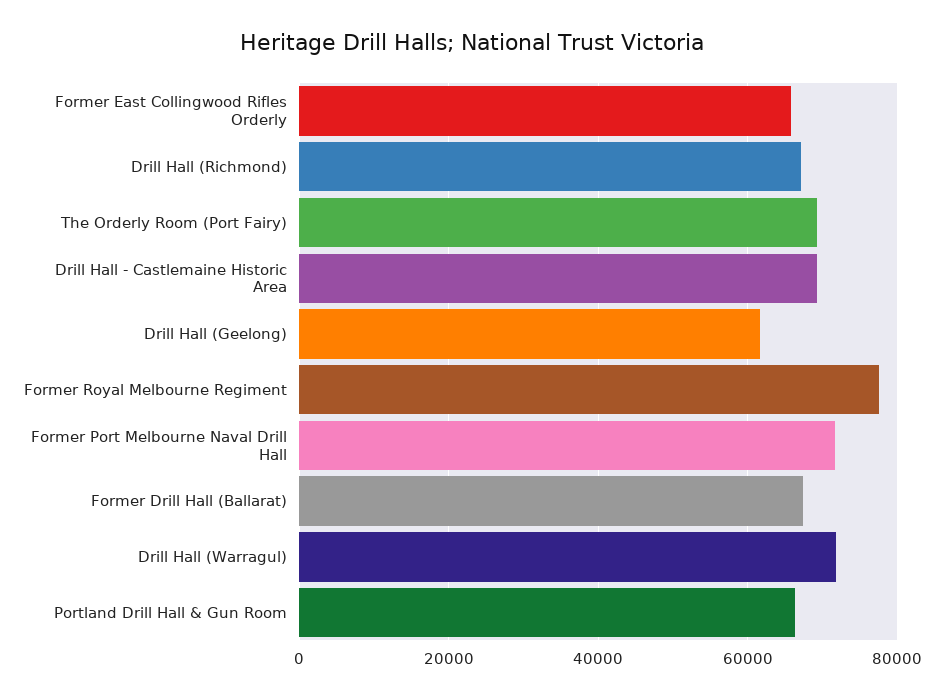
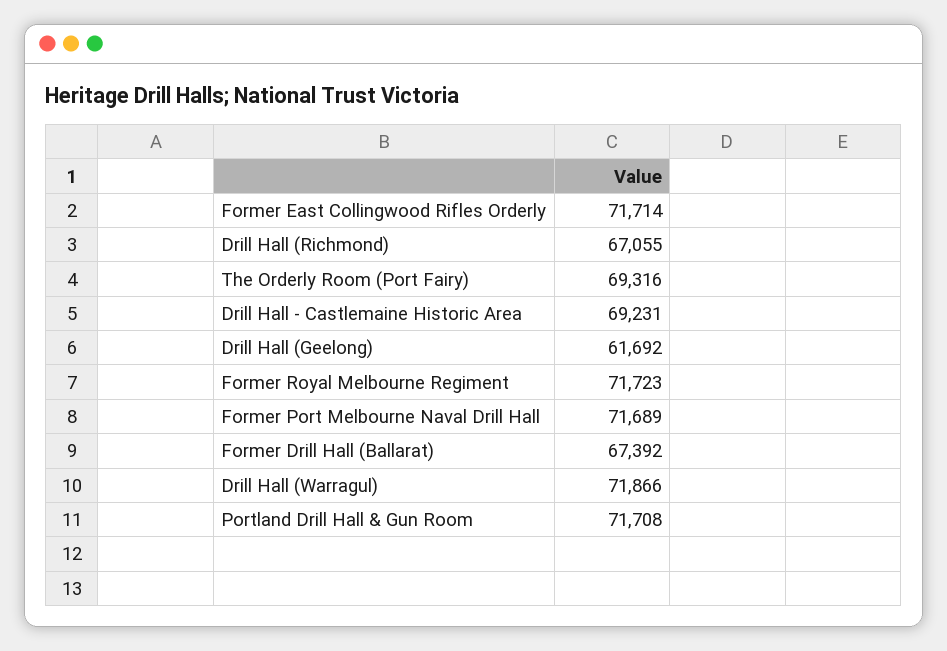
Former East Collingwood Rifles Orderly: 66000 -> 71714
Former Royal Melbourne Regiment: 78000 -> 71723
Portland Drill Hall & Gun Room: 66000 -> 71708

